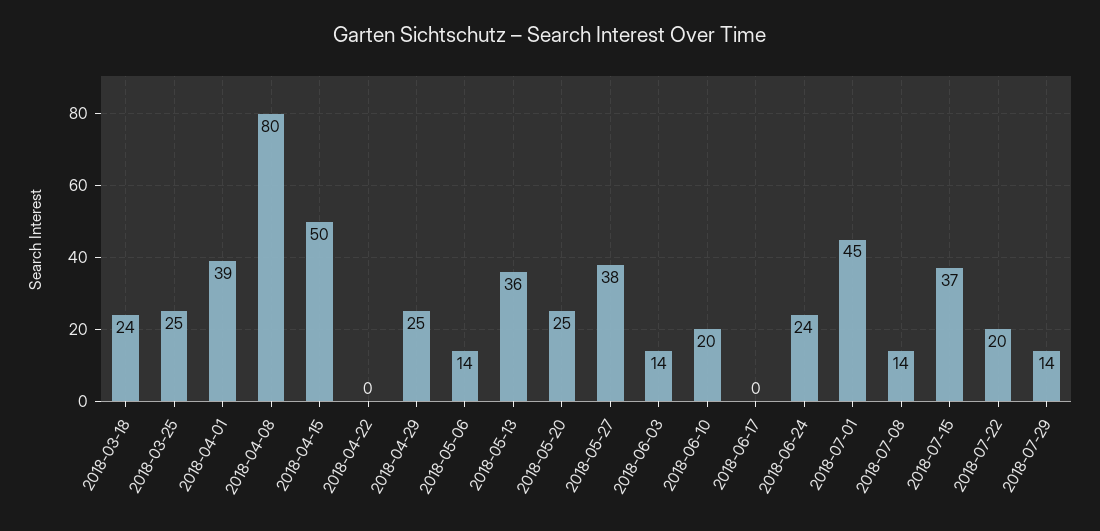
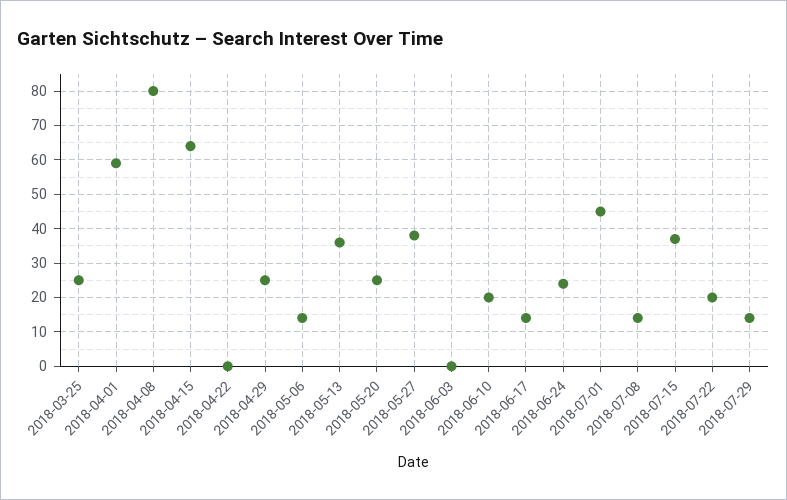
2018-03-18: 24 -> none
2018-04-01: 39 -> 60
2018-04-15: 50 -> 65
2018-06-03: 14 -> 0
2018-06-17: 0 -> 15

